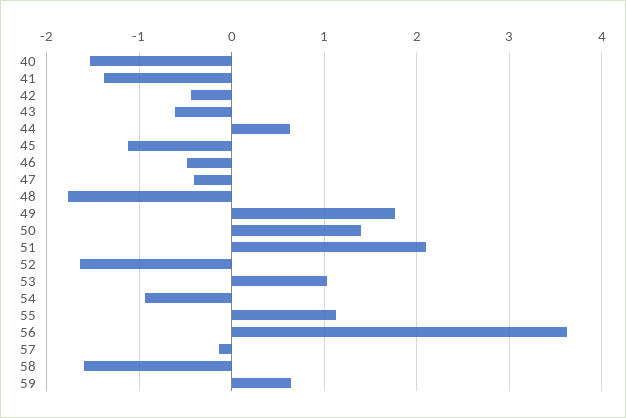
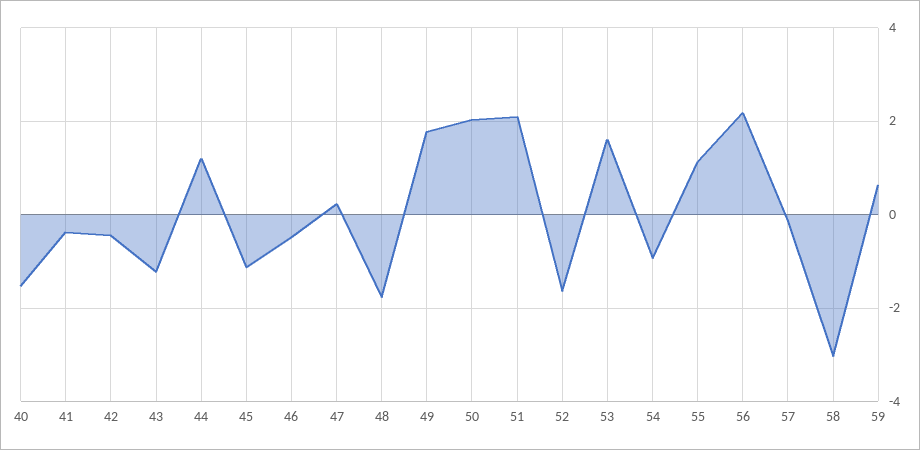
41: -1.4 -> -0.4
43: -0.6 -> -1.2
44: 0.6 -> 1.2
47: -0.4 -> 0.2
50: 1.4 -> 2
53: 1 -> 1.6
56: 3.6 -> 2.2
58: -1.6 -> -3

